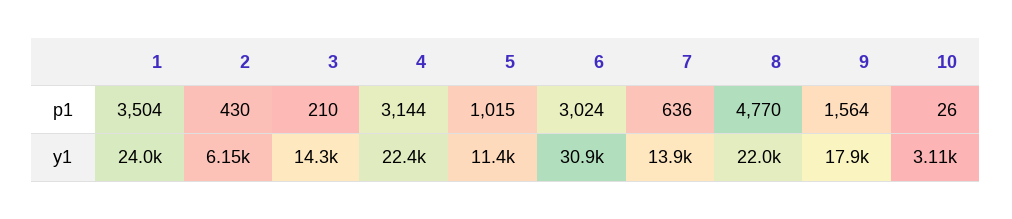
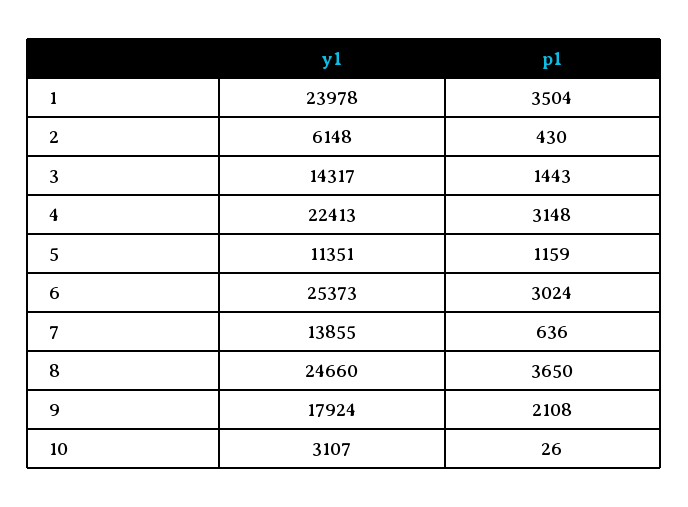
3, p1: 210 -> 1443
4, p1: 3144 -> 3148
5, p1: 1015 -> 1159
8, p1: 4770 -> 3650
9, p1: 1564 -> 2108
6, y1: 30900 -> 25373
8, y1: 22000 -> 24660

